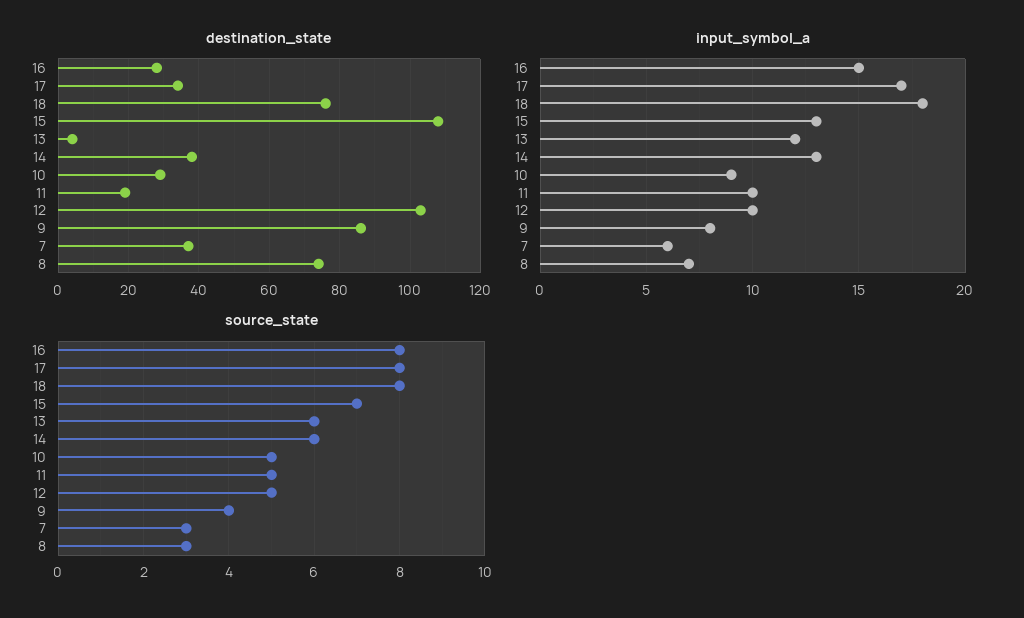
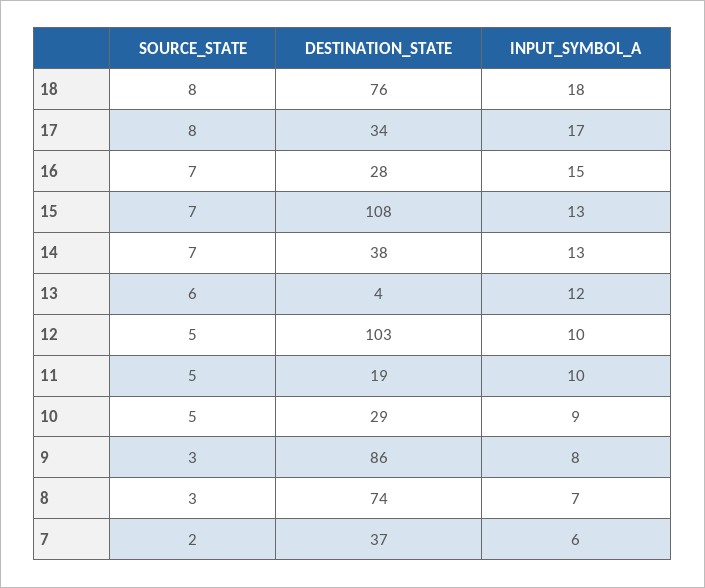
source_state, 16: 8 -> 7
source_state, 14: 6 -> 7
source_state, 9: 4 -> 3
source_state, 7: 3 -> 2

